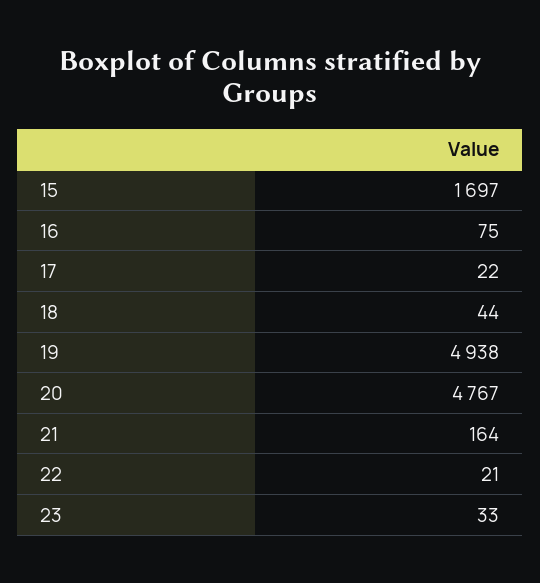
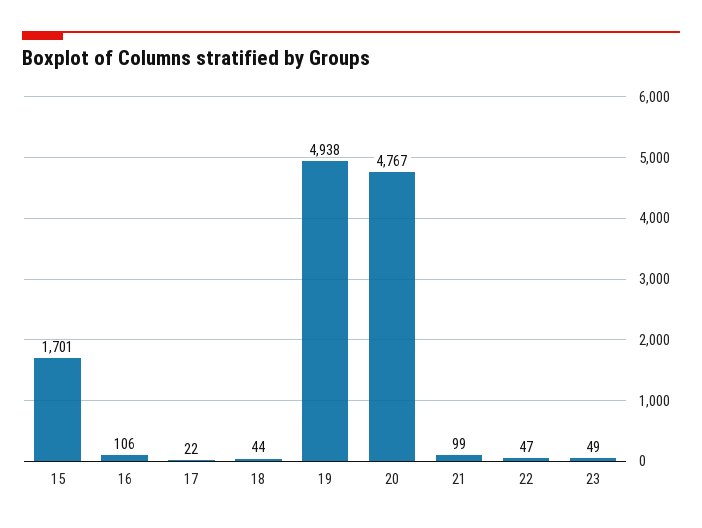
15: 1697 -> 1701
16: 75 -> 106
21: 164 -> 99
22: 21 -> 47
23: 33 -> 49

